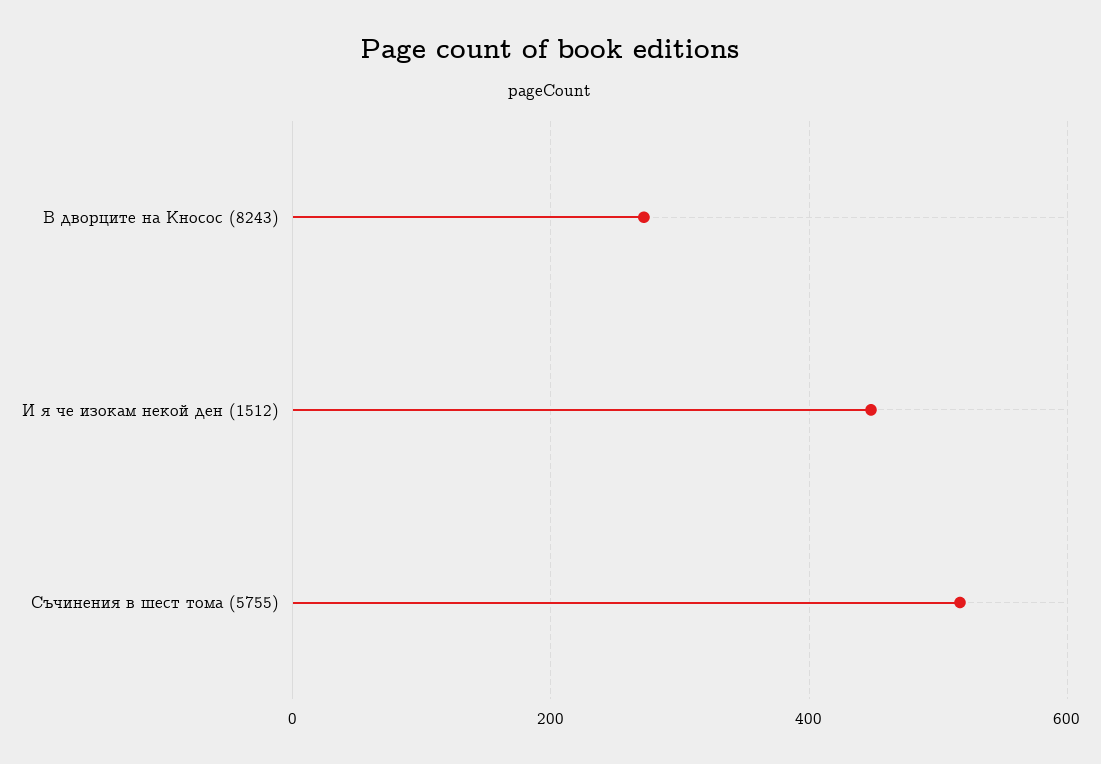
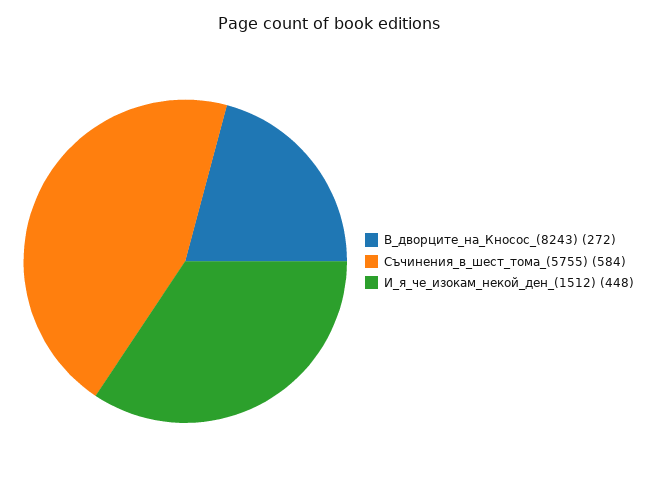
Съчинения в шест тома (5755): 520 -> 584

